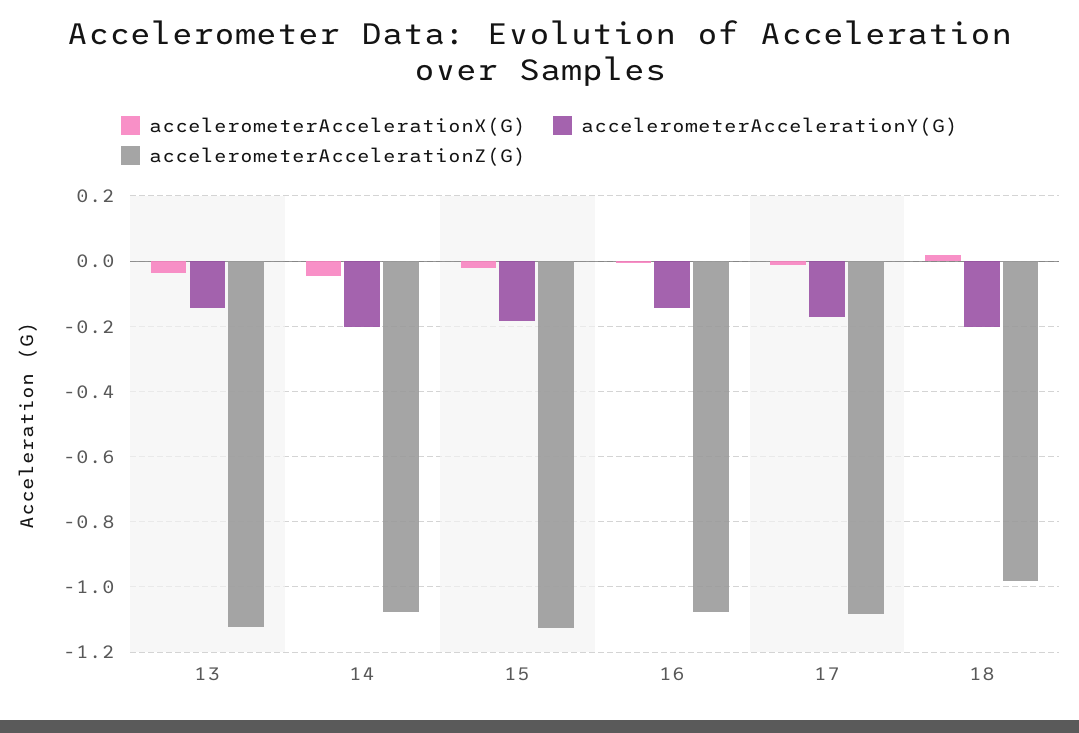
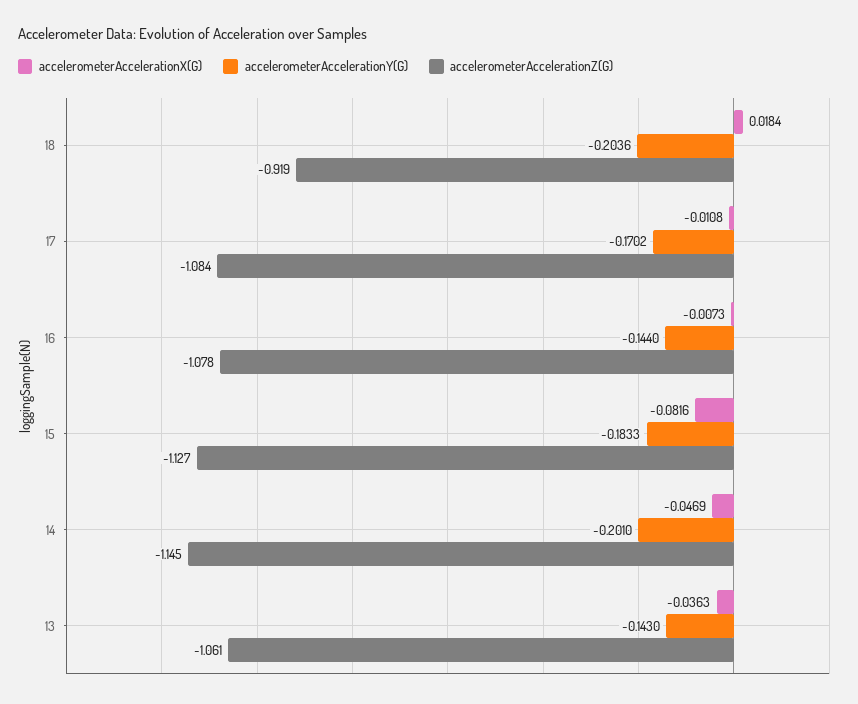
accelerometerAccelerationZ(G), 13: -1.12 -> -1.061
accelerometerAccelerationZ(G), 14: -1.08 -> -1.145
accelerometerAccelerationX(G), 15: -0.02 -> -0.0816
accelerometerAccelerationZ(G), 18: -0.98 -> -0.919

